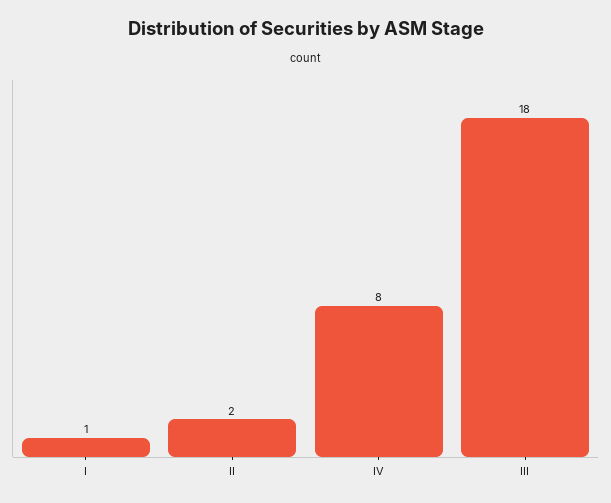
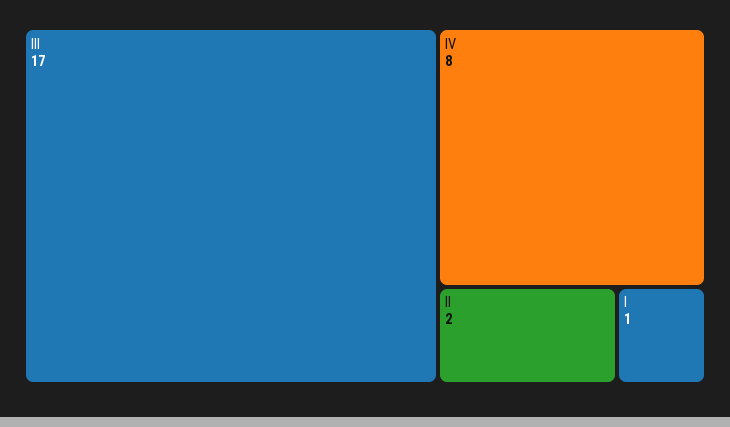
III: 18 -> 17

